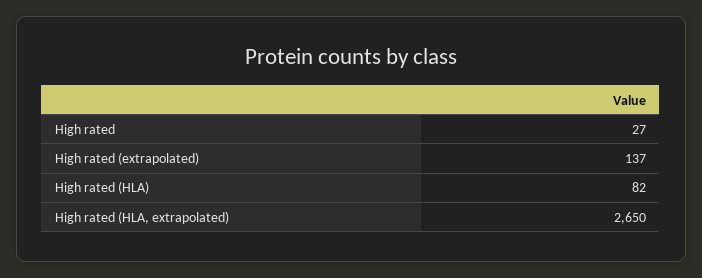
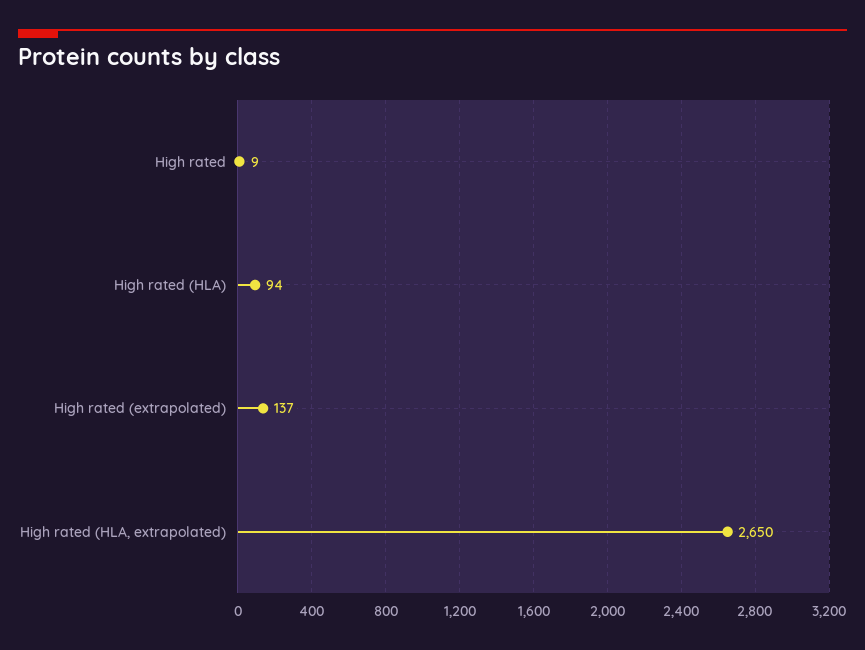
High rated: 27 -> 9
High rated (HLA): 82 -> 94

